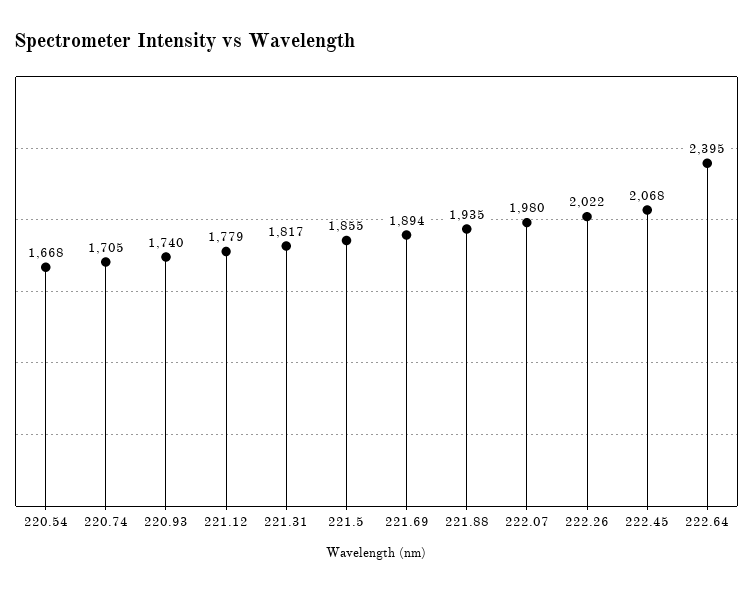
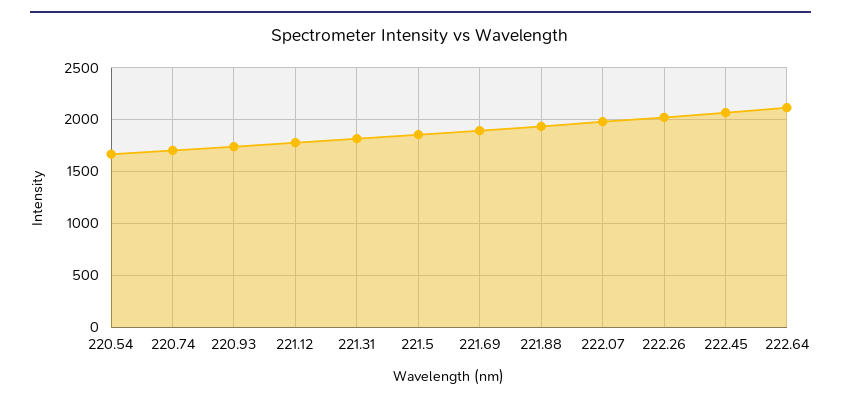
222.64: 2395 -> 2100

